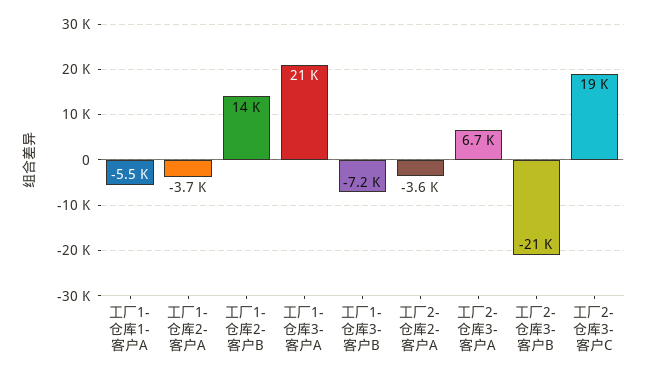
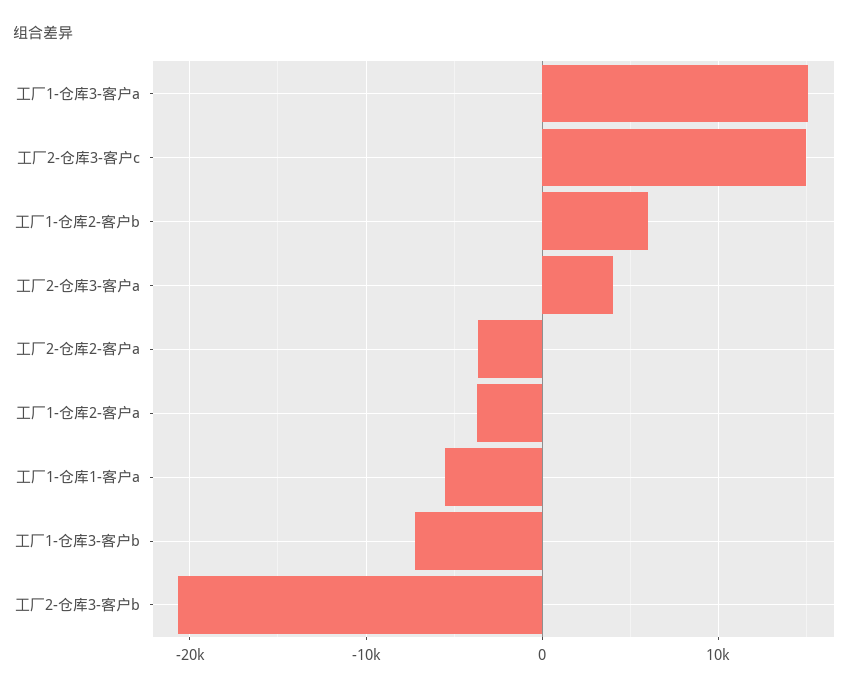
工厂1-仓库2-客户B: 14000 -> 6000
工厂1-仓库3-客户A: 21000 -> 15000
工厂2-仓库3-客户A: 6700 -> 4000
工厂2-仓库3-客户C: 19000 -> 15000

